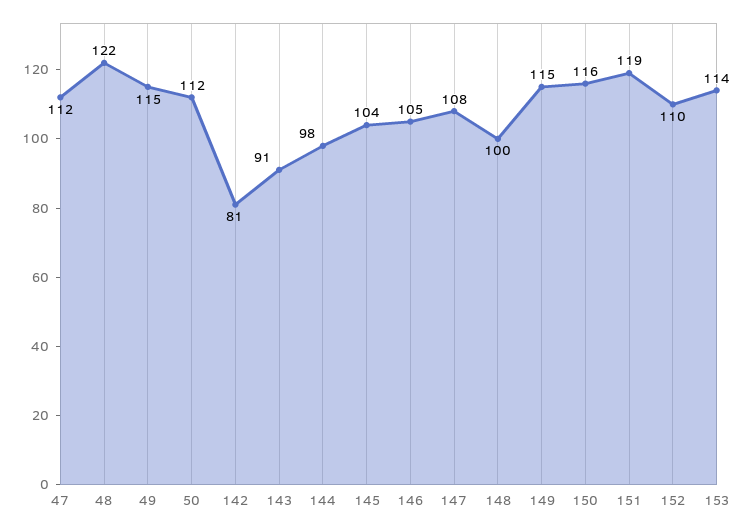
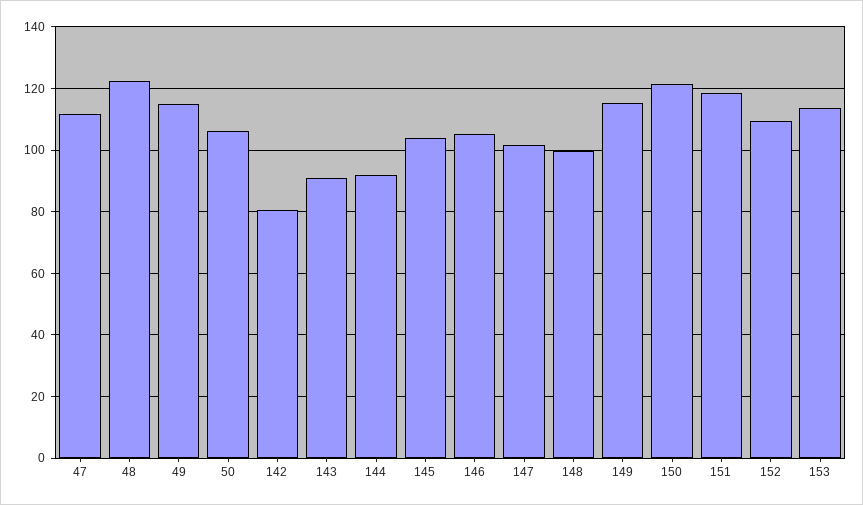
50: 112 -> 106
144: 98 -> 92
147: 108 -> 102
150: 116 -> 122

